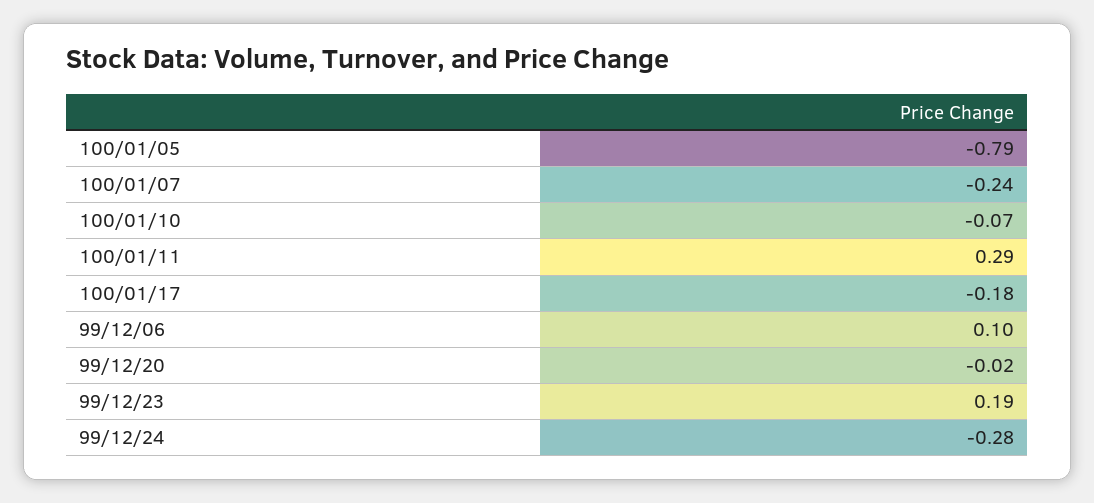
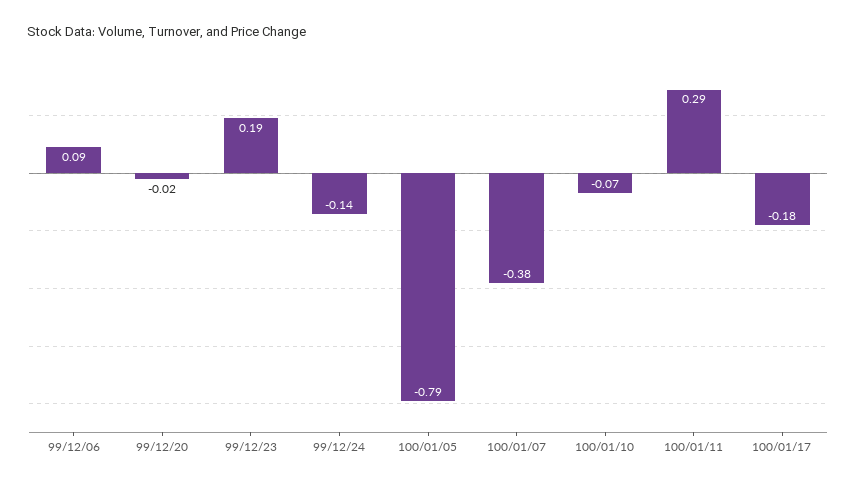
100/01/07: -0.24 -> -0.38
99/12/06: 0.1 -> 0.09
99/12/24: -0.28 -> -0.14

